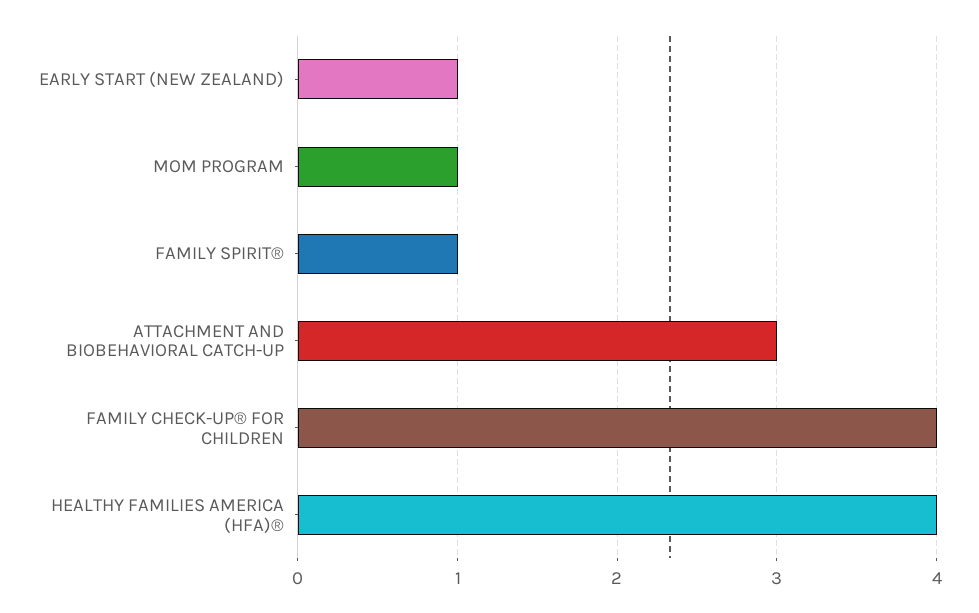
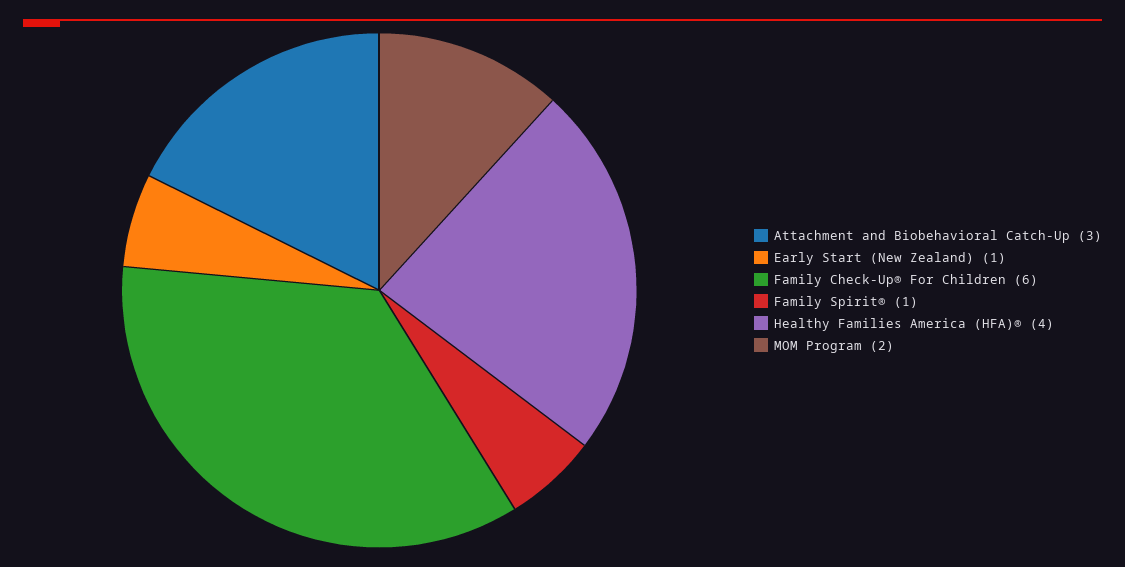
MOM PROGRAM: 1 -> 2
FAMILY CHECK-UP® FOR CHILDREN: 4 -> 6

